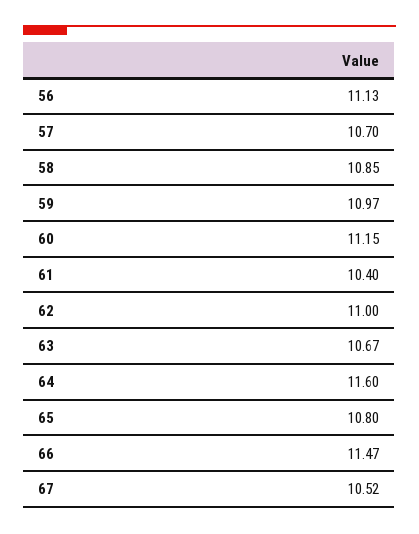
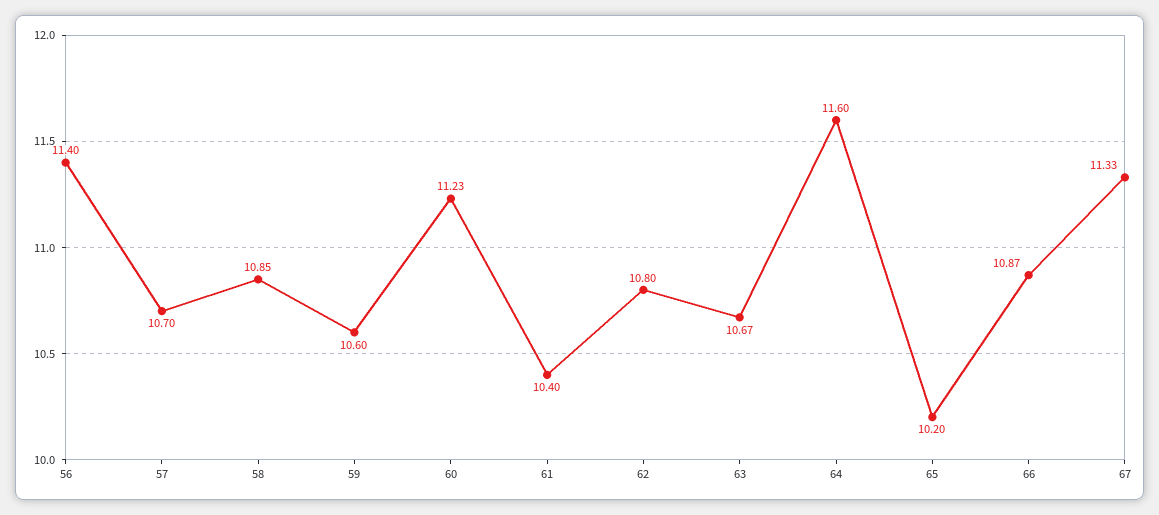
56: 11.13 -> 11.4
59: 10.97 -> 10.6
60: 11.15 -> 11.23
62: 11 -> 10.8
65: 10.8 -> 10.2
66: 11.47 -> 10.87
67: 10.52 -> 11.33

